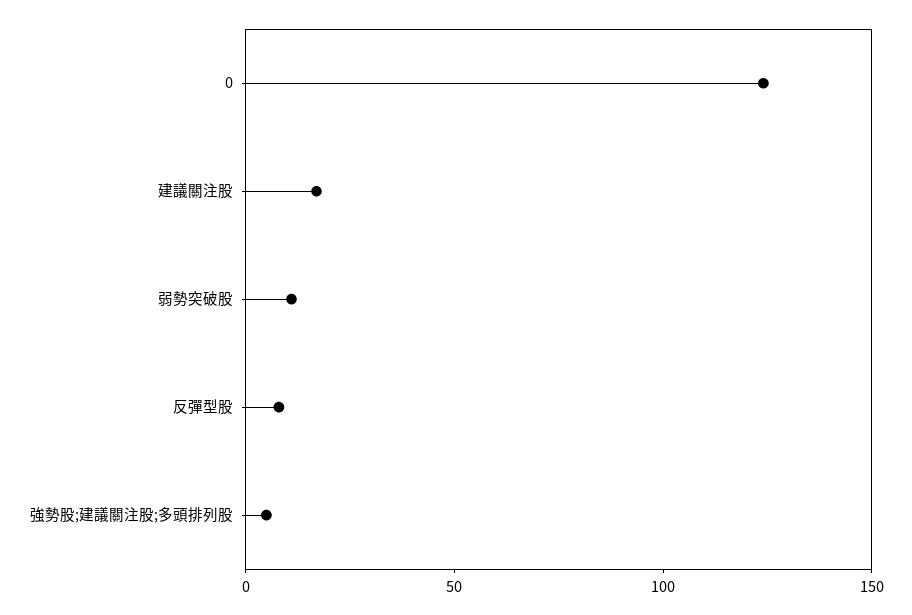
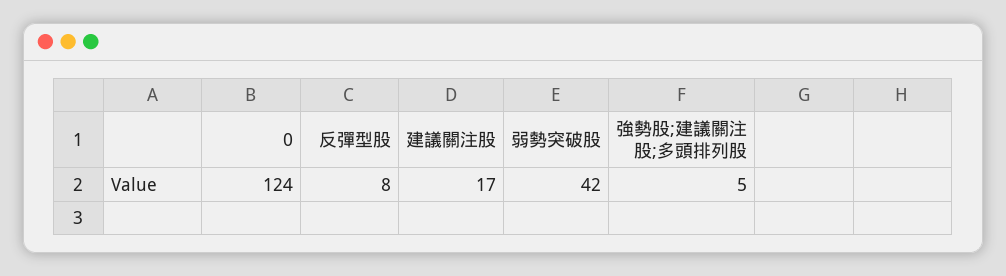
弱勢突破股: 10 -> 42

